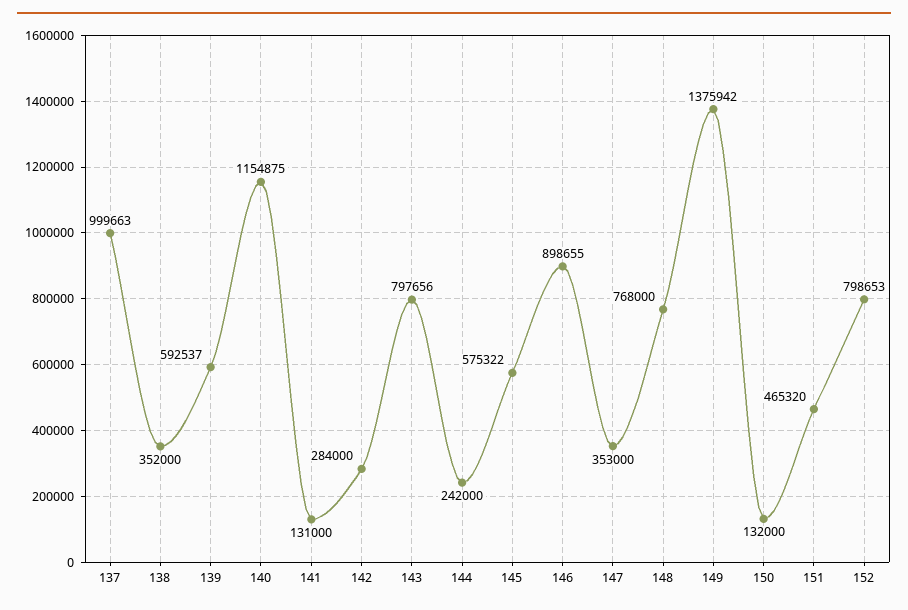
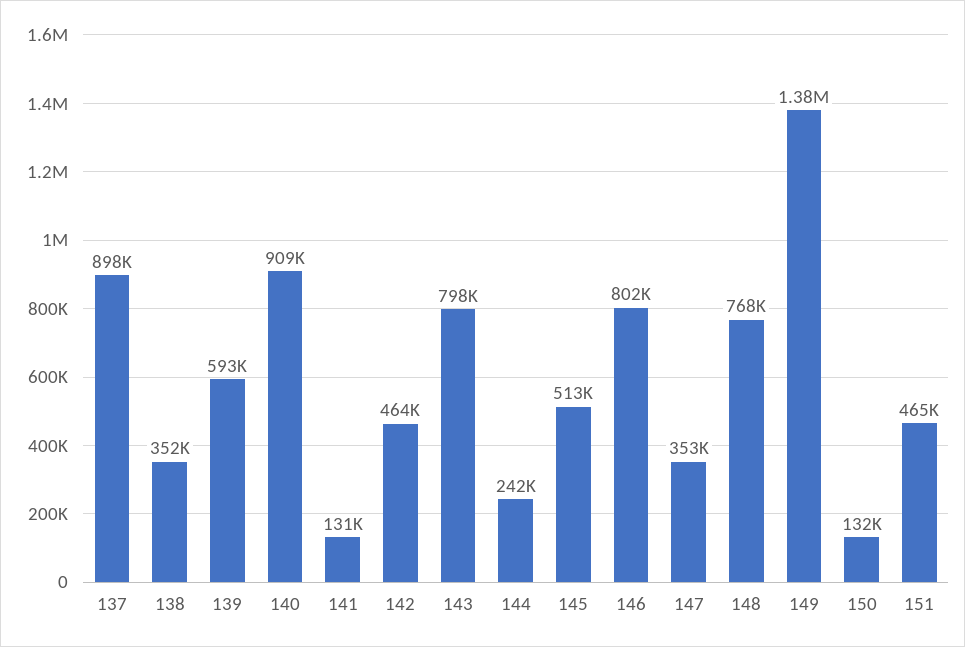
137: 999663 -> 898000
140: 1154875 -> 909000
142: 284000 -> 464000
145: 575322 -> 513000
146: 898655 -> 802000
152: 798653 -> none

